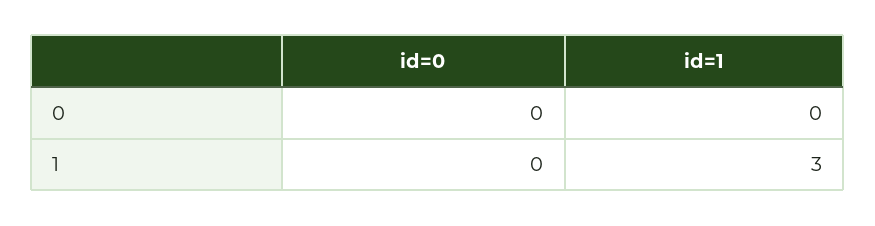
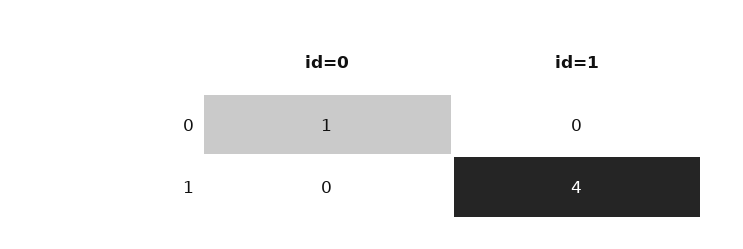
id=0, 0: 0 -> 1
id=1, 1: 3 -> 4

